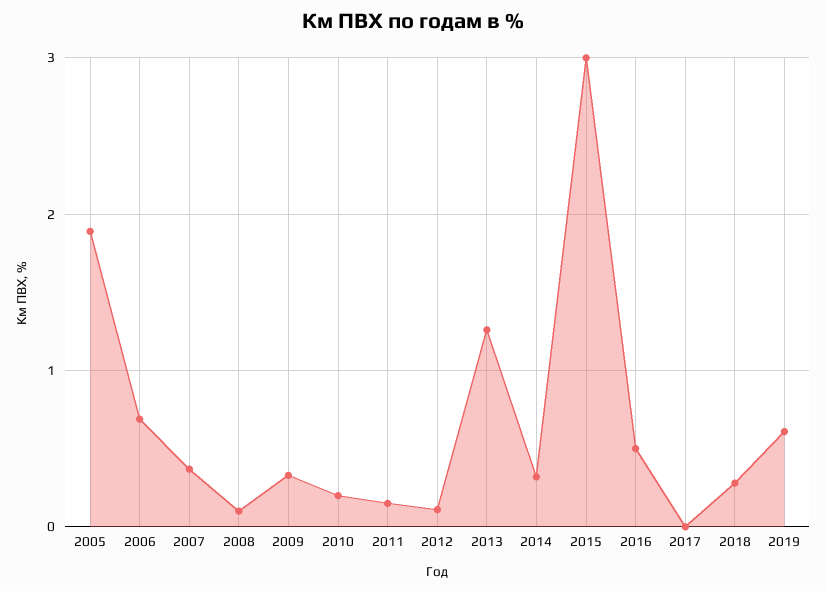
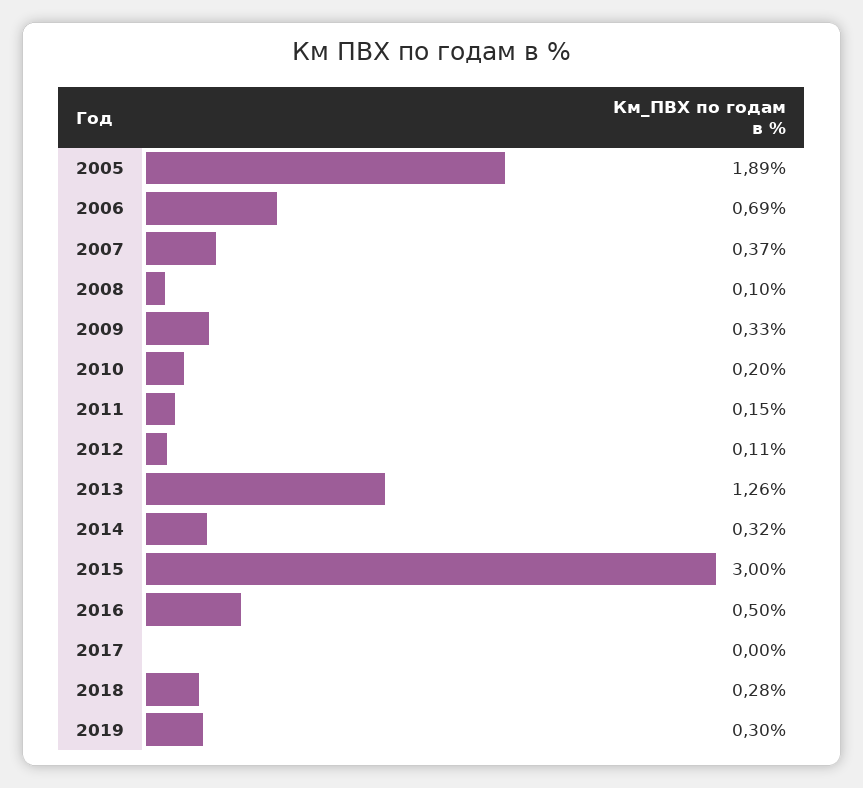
2019: 0.6 -> 0.3

